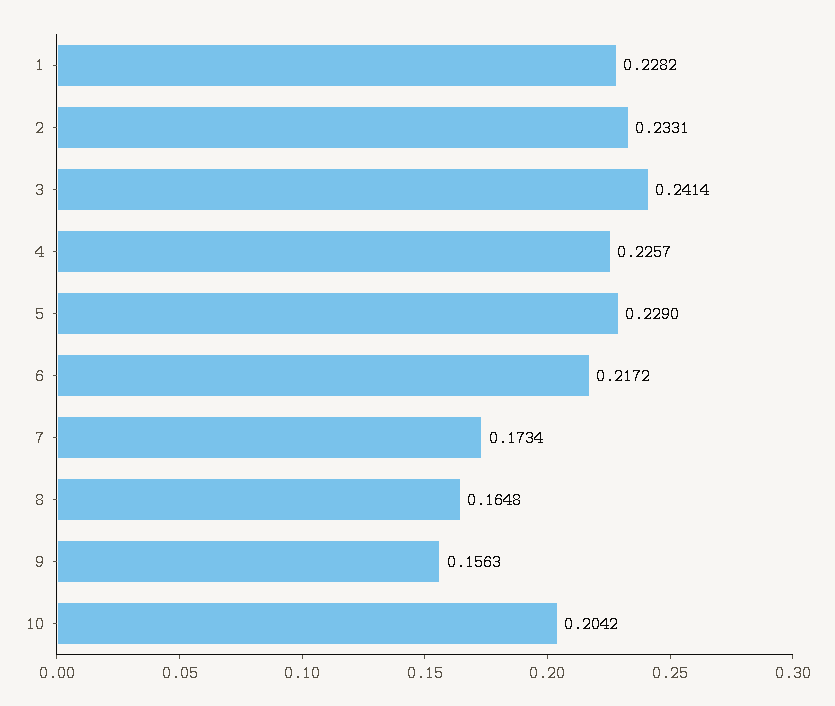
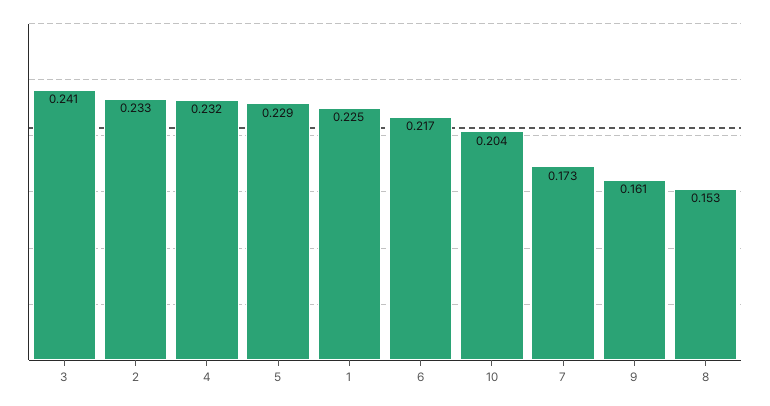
1: 0.2282 -> 0.225
4: 0.2257 -> 0.232
8: 0.1648 -> 0.153
9: 0.1563 -> 0.161

